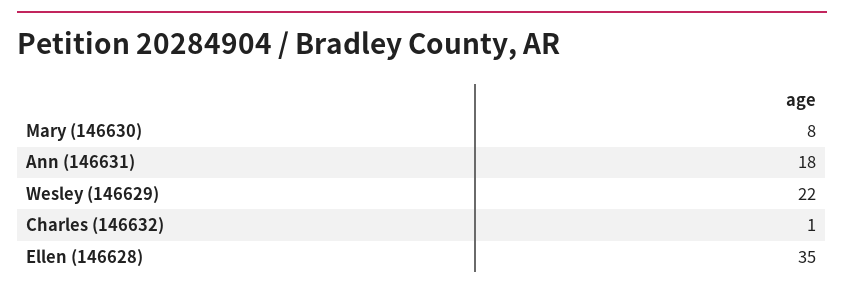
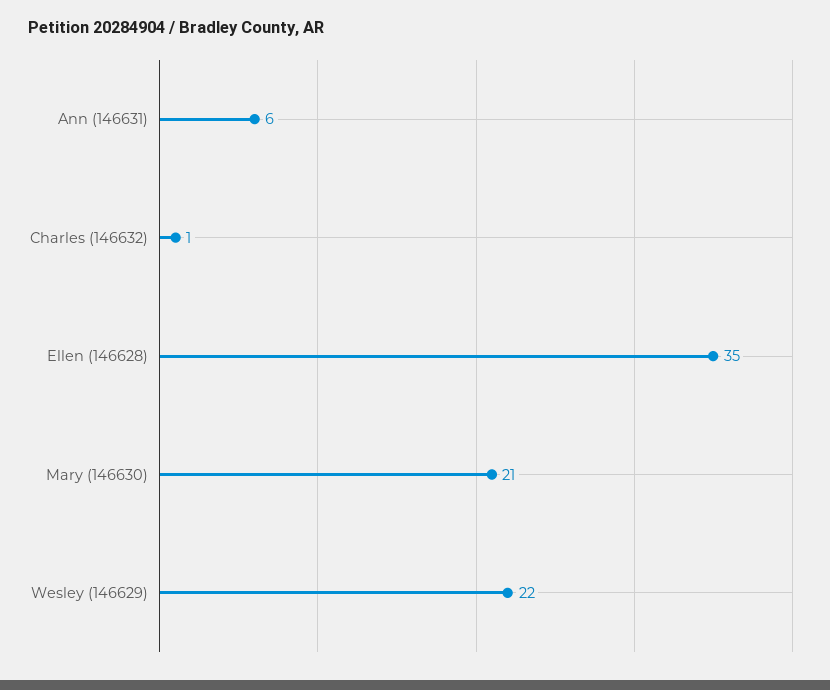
Mary (146630): 8 -> 21
Ann (146631): 18 -> 6

